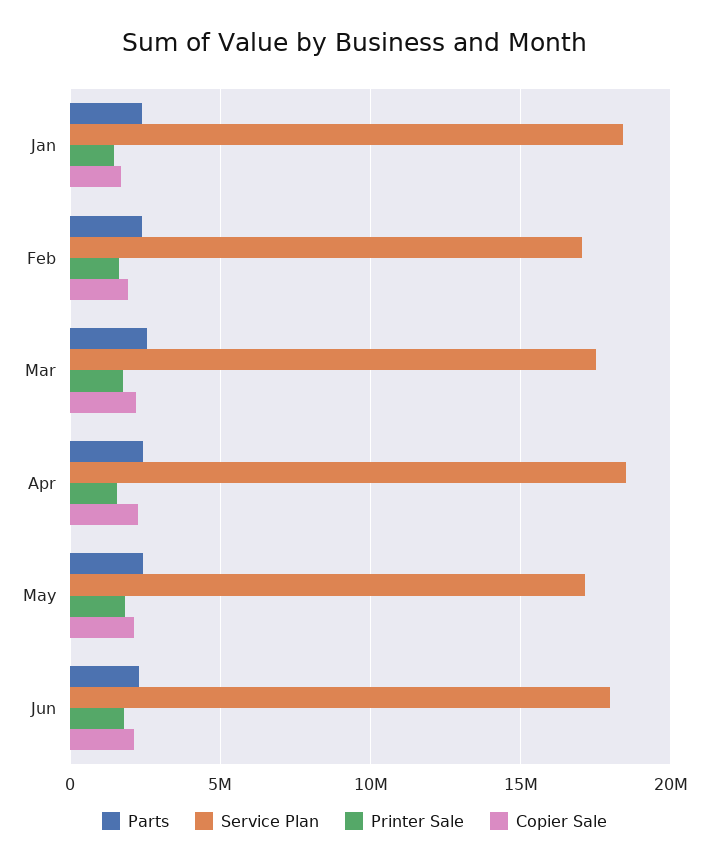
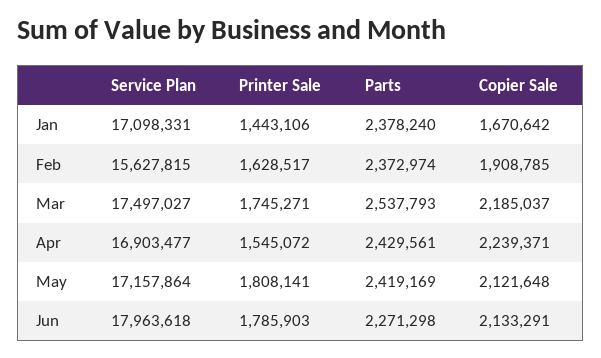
Service Plan, Jan: 18500000 -> 17098331
Service Plan, Feb: 17000000 -> 15627815
Service Plan, Apr: 18500000 -> 16903477

